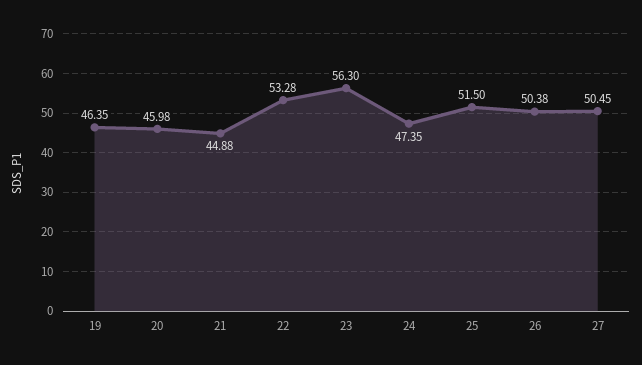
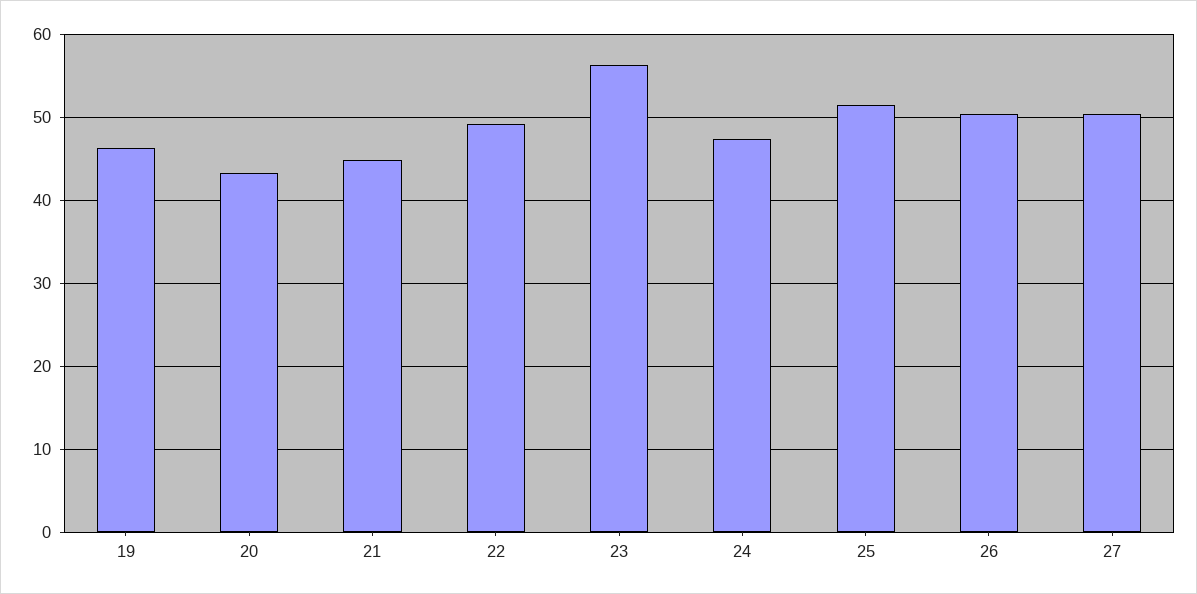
20: 45.98 -> 43
22: 53.28 -> 49

